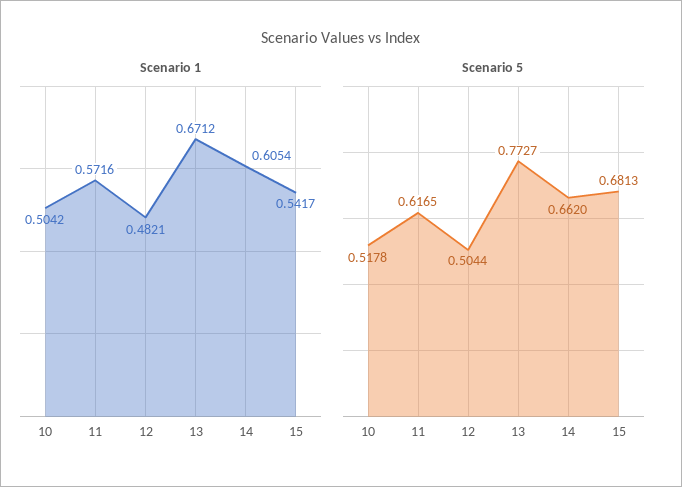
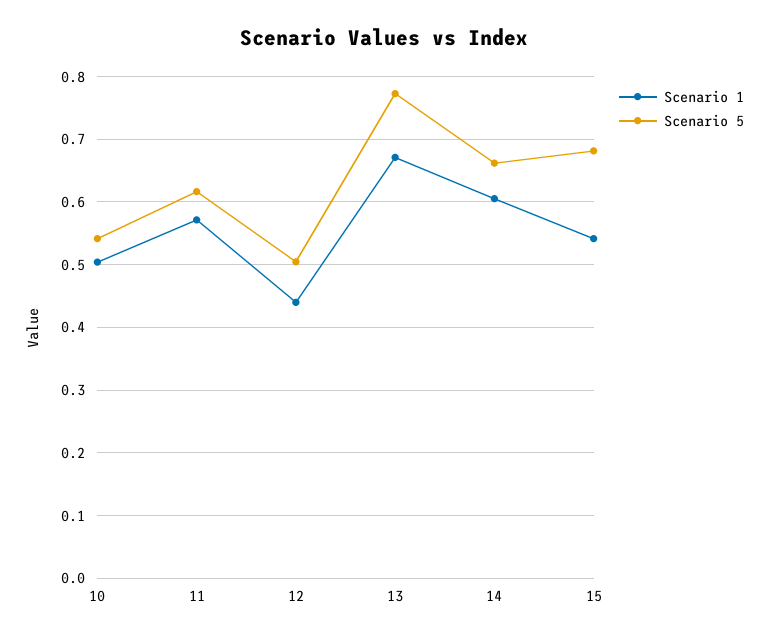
Scenario 1, 12: 0.4821 -> 0.44
Scenario 5, 10: 0.5178 -> 0.54

